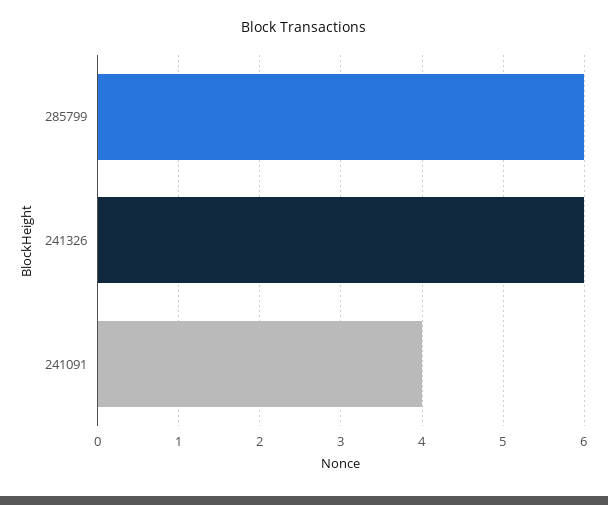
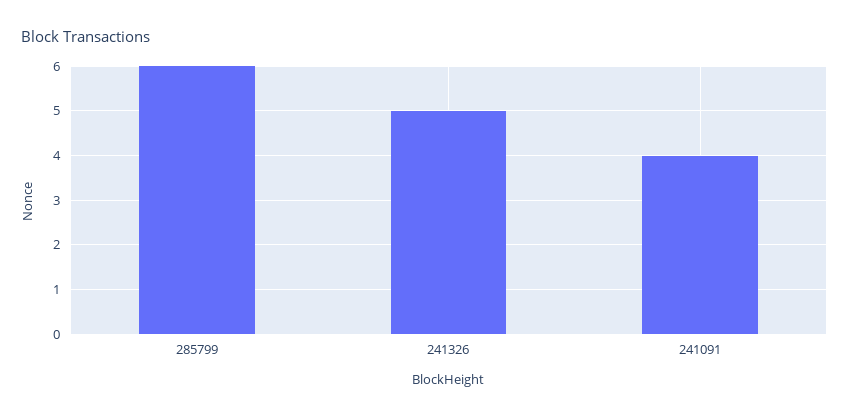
241326: 6 -> 5

